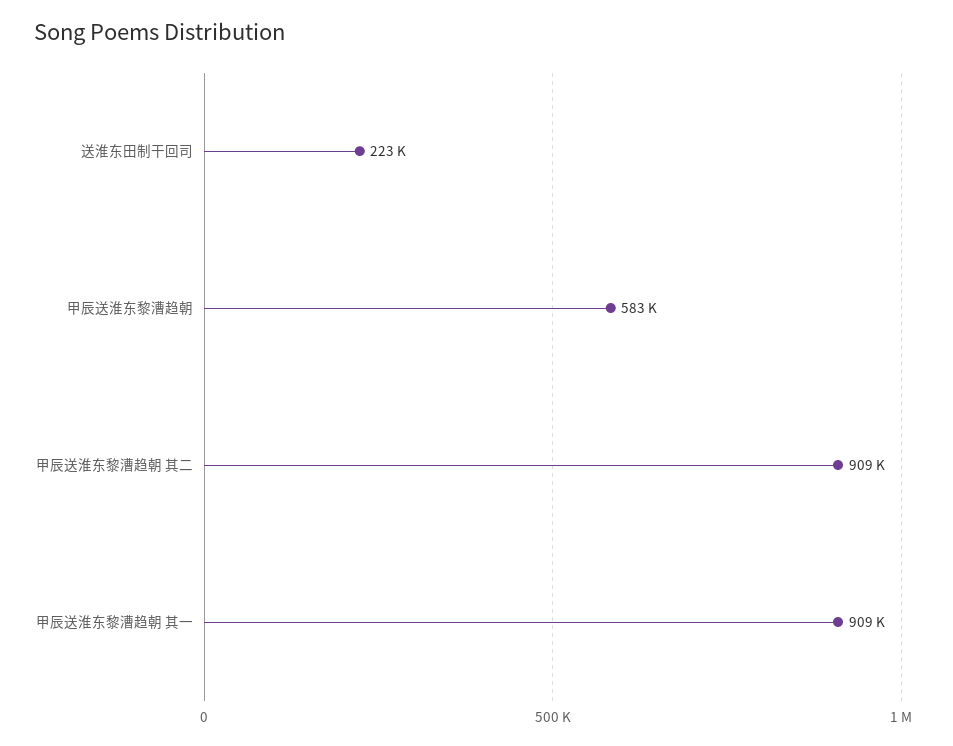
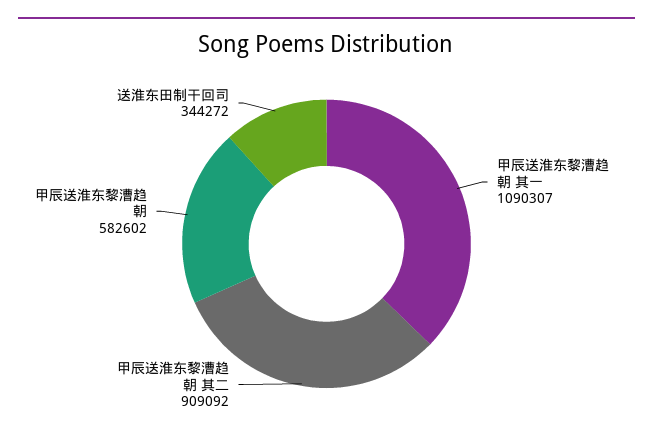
送淮东田制干回司: 223000 -> 344272
甲辰送淮东黎漕趋朝 其一: 909000 -> 1090307

